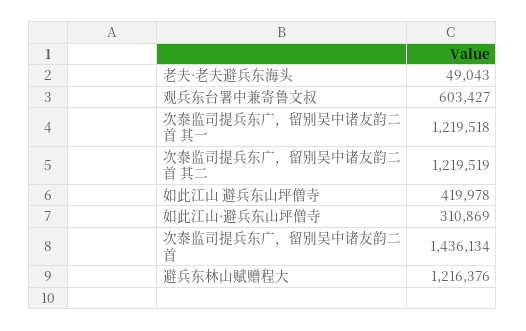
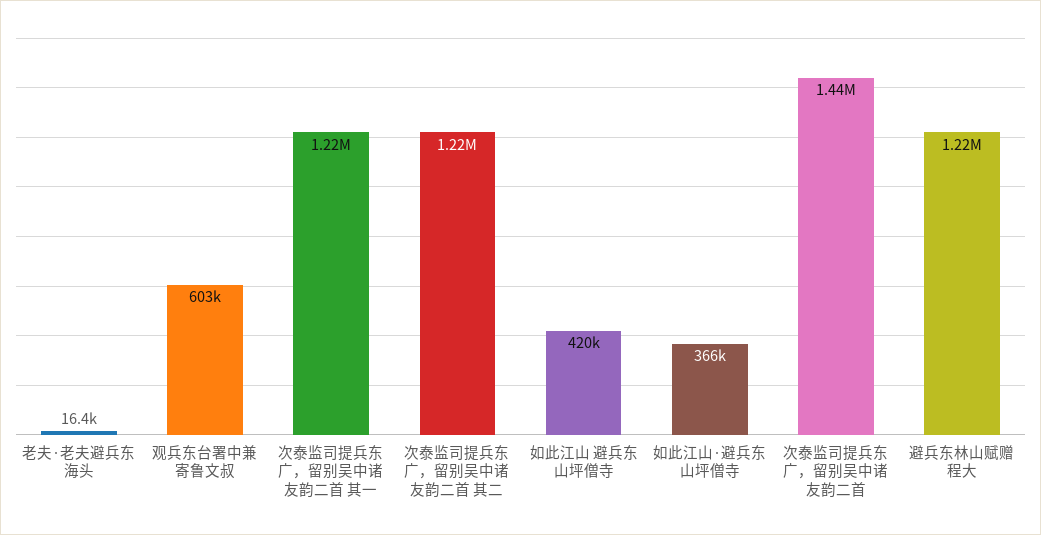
老夫·老夫避兵东海头: 49043 -> 16400
如此江山·避兵东山坪僧寺: 310869 -> 366000

